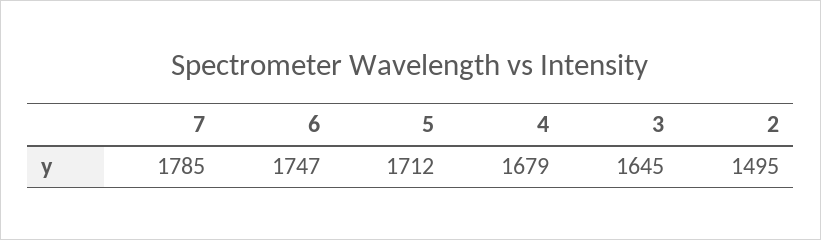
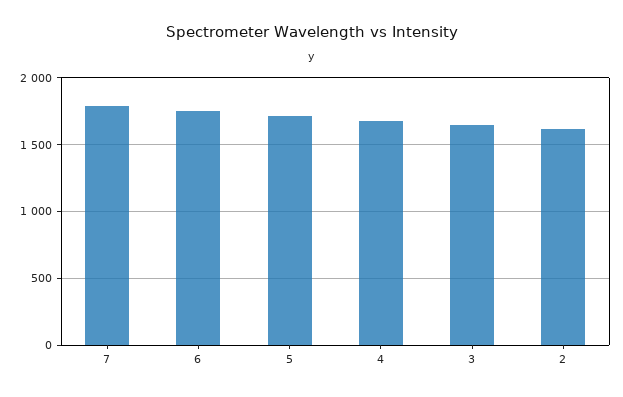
2: 1495 -> 1600

